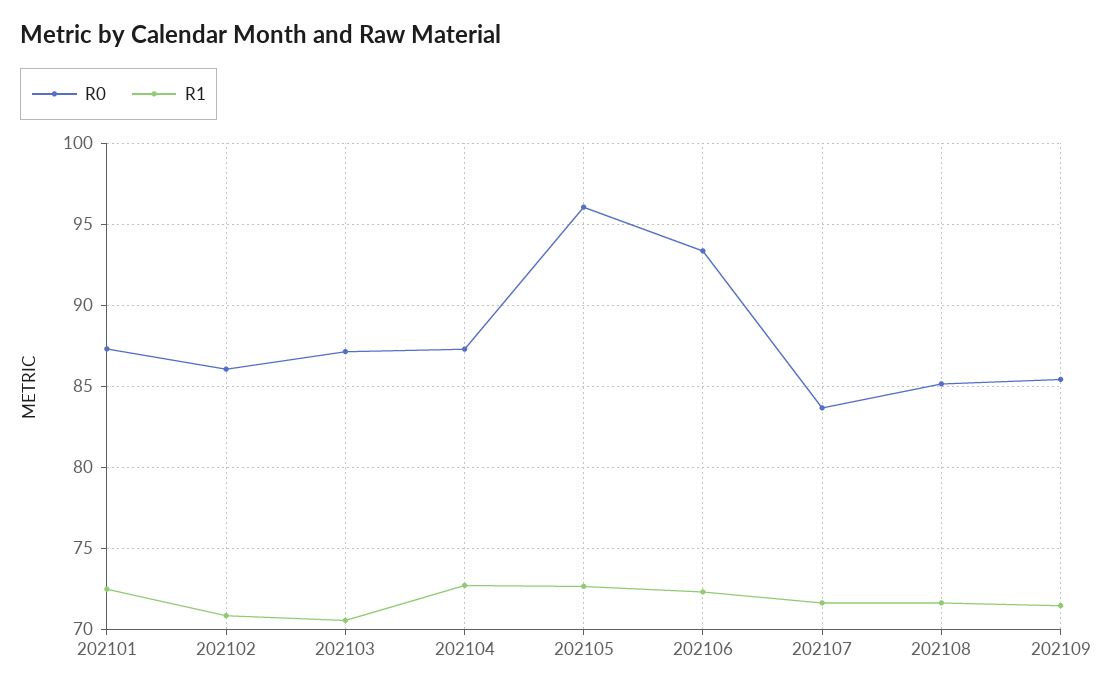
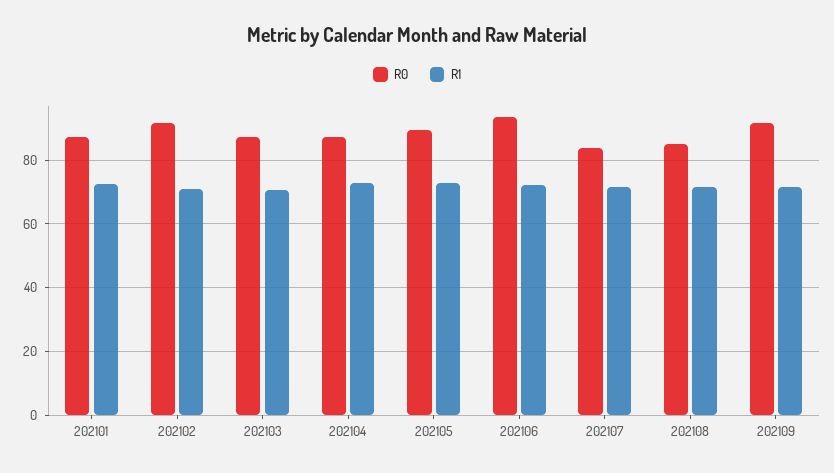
R0, 202102: 86 -> 92
R0, 202105: 96 -> 90
R0, 202109: 85.5 -> 92

